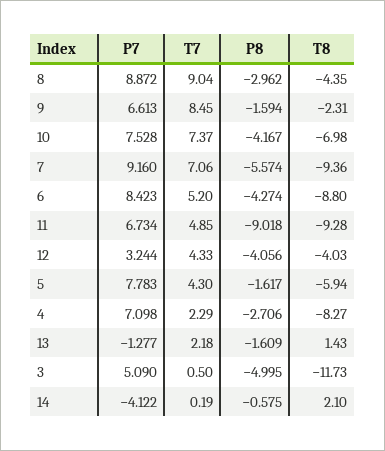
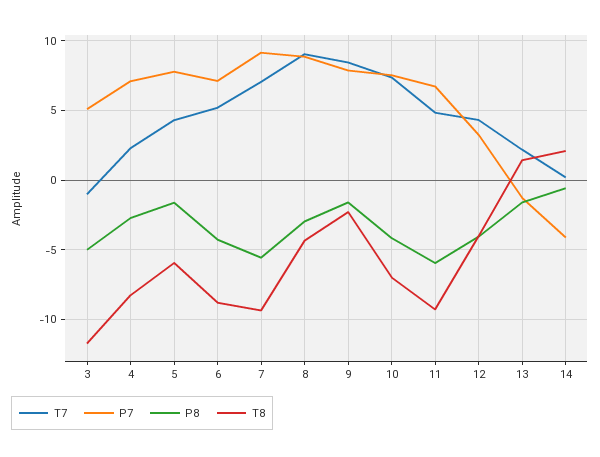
P7, 9: 6.613 -> 8
P7, 6: 8.423 -> 7
P8, 11: -9.018 -> -6
T7, 3: 0.5 -> -1

